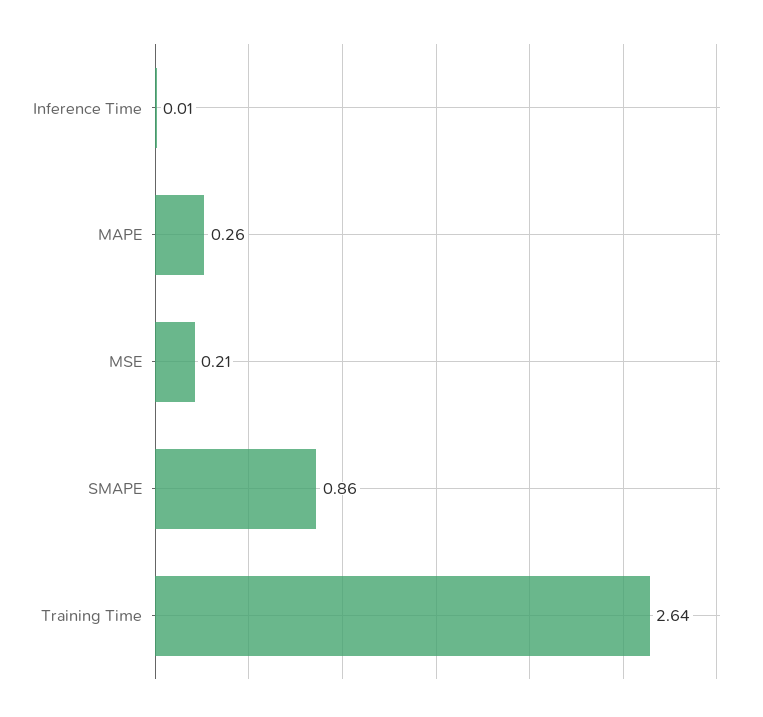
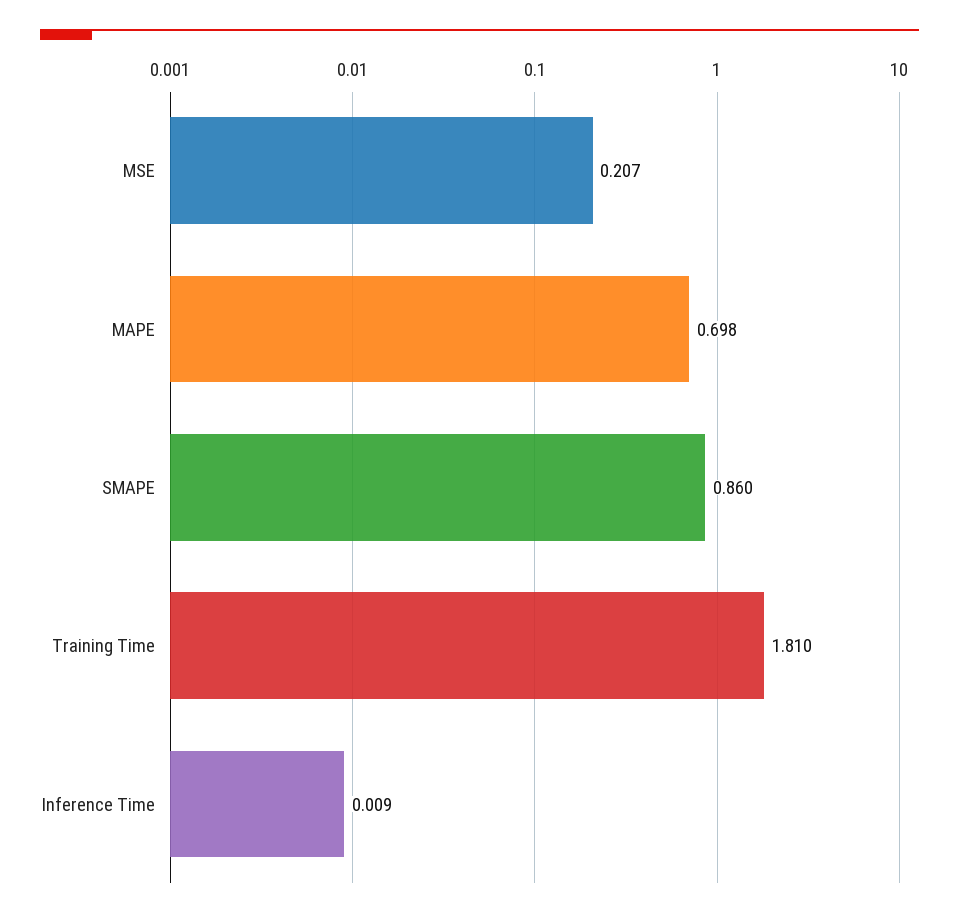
MAPE: 0.26 -> 0.698
Training Time: 2.64 -> 1.81

